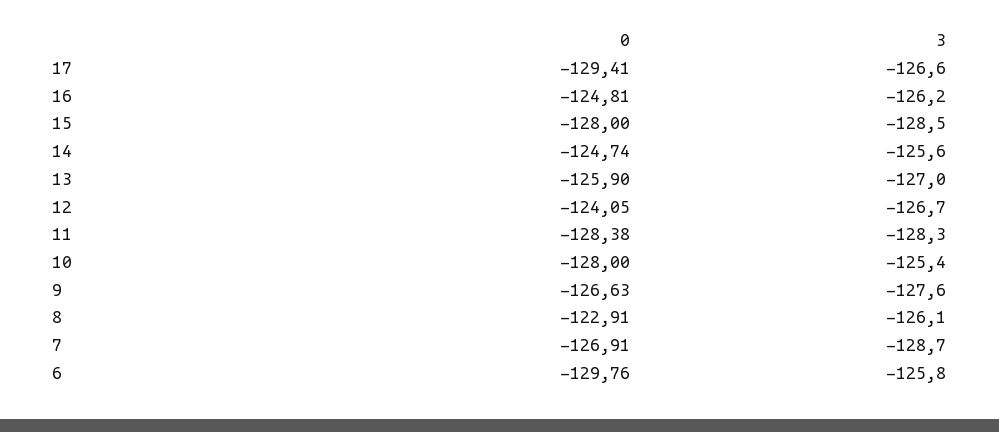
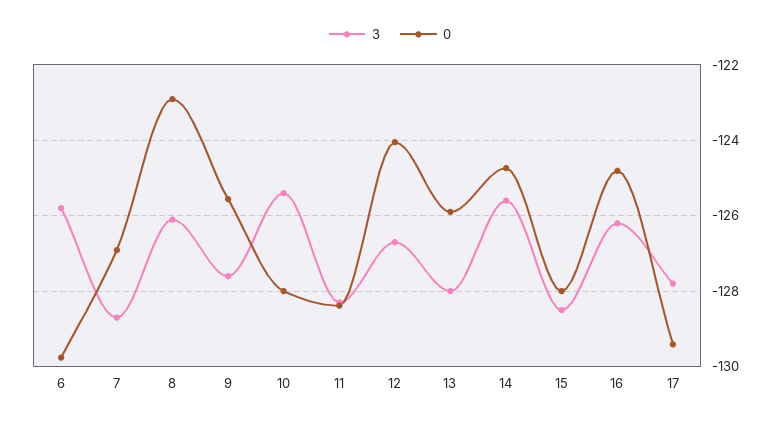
3, 17: -126.6 -> -127.8
3, 13: -127 -> -128
0, 9: -126.63 -> -125.6

